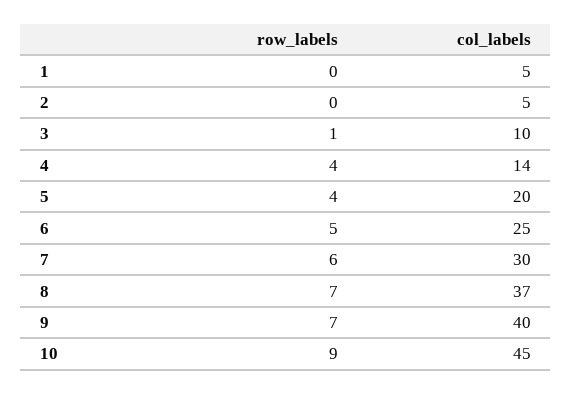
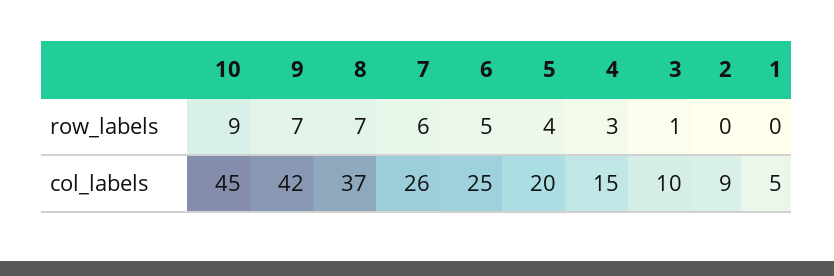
col_labels, 2: 5 -> 9
row_labels, 4: 4 -> 3
col_labels, 4: 14 -> 15
col_labels, 7: 30 -> 26
col_labels, 9: 40 -> 42

